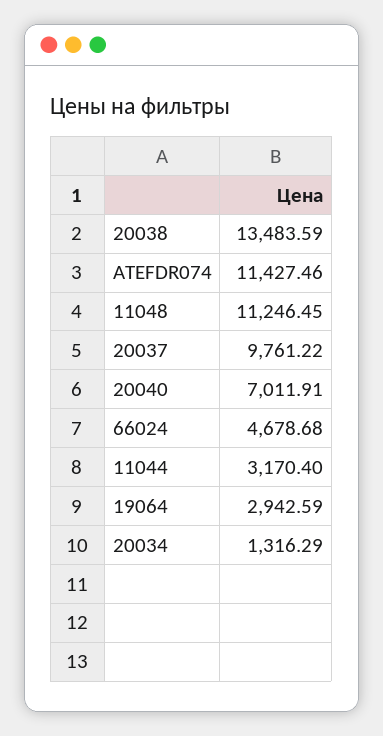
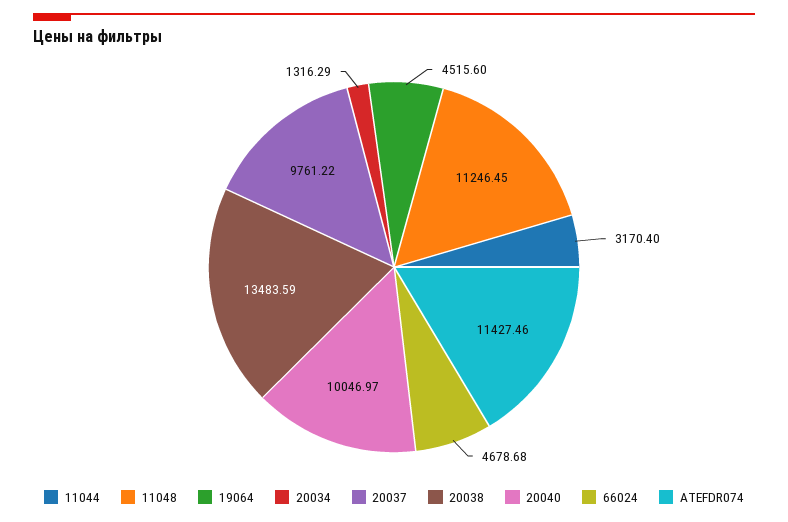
20040: 7011.91 -> 10046.97
19064: 2942.59 -> 4515.6

